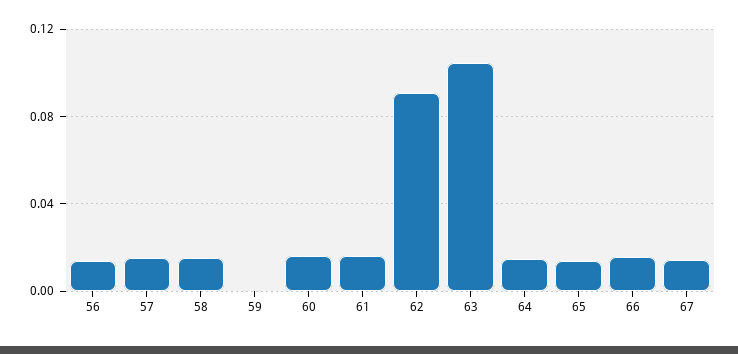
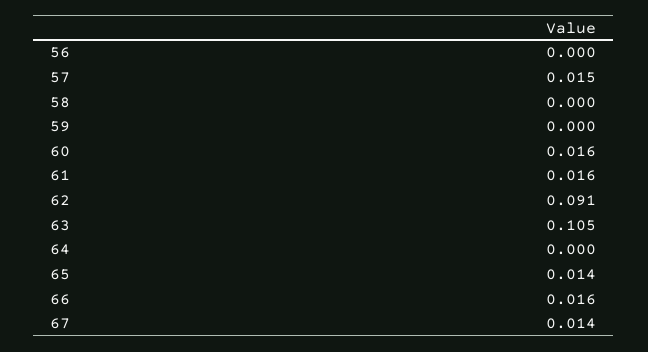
56: 0.015 -> 0
58: 0.015 -> 0
64: 0.015 -> 0

